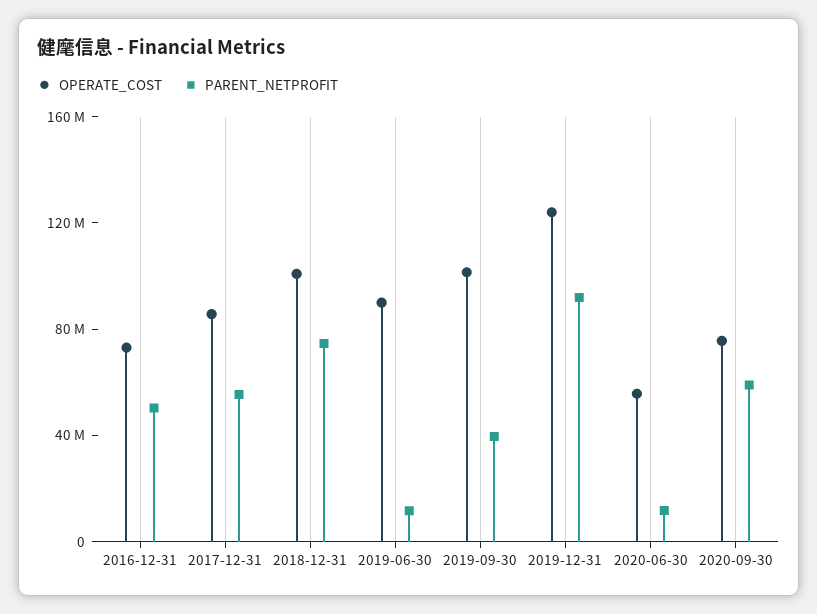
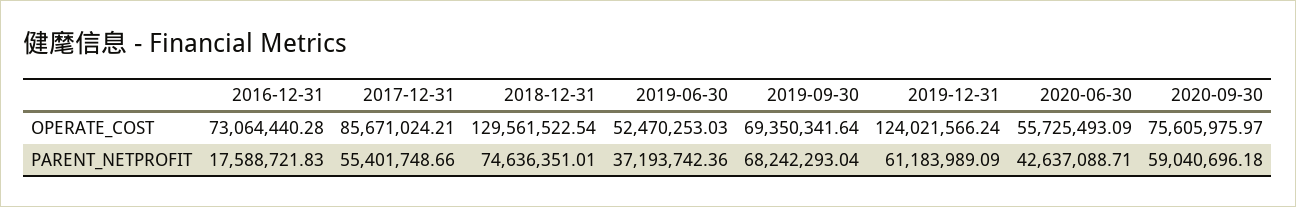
PARENT_NETPROFIT, 2016-12-31: 50000000 -> 17588721.83
OPERATE_COST, 2018-12-31: 100000000 -> 129561522.54
OPERATE_COST, 2019-06-30: 90000000 -> 52470253.03
PARENT_NETPROFIT, 2019-06-30: 10000000 -> 37193742.36
OPERATE_COST, 2019-09-30: 100000000 -> 69350341.64
PARENT_NETPROFIT, 2019-09-30: 40000000 -> 68242293.04
PARENT_NETPROFIT, 2019-12-31: 90000000 -> 61183989.09
PARENT_NETPROFIT, 2020-06-30: 10000000 -> 42637088.71

